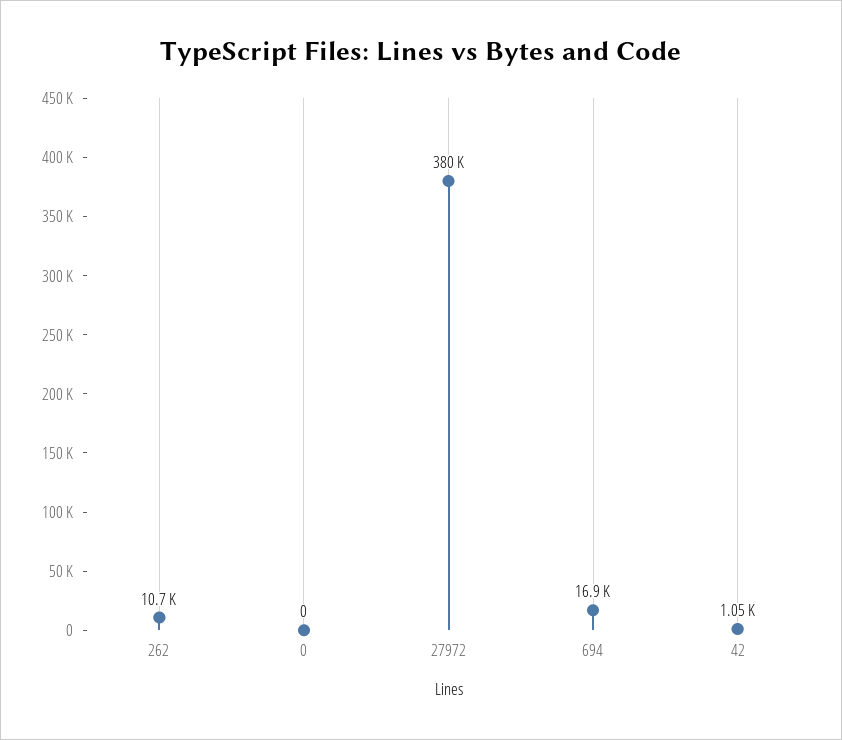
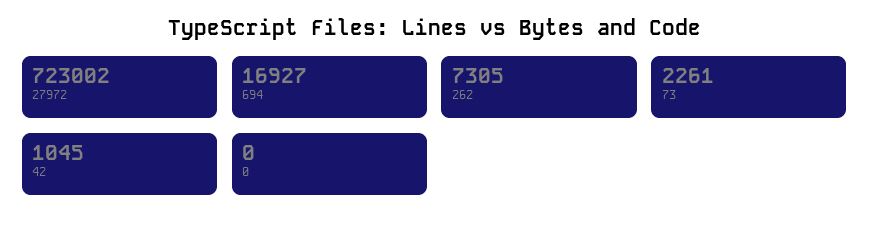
262: 10700 -> 7305
27972: 380000 -> 723002
73: none -> 2261

